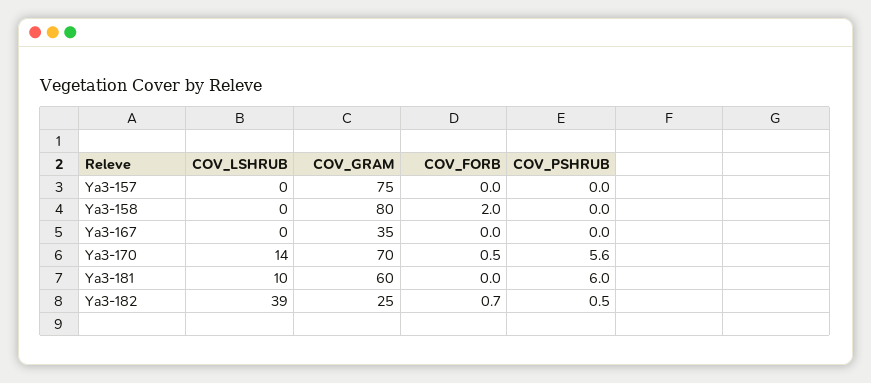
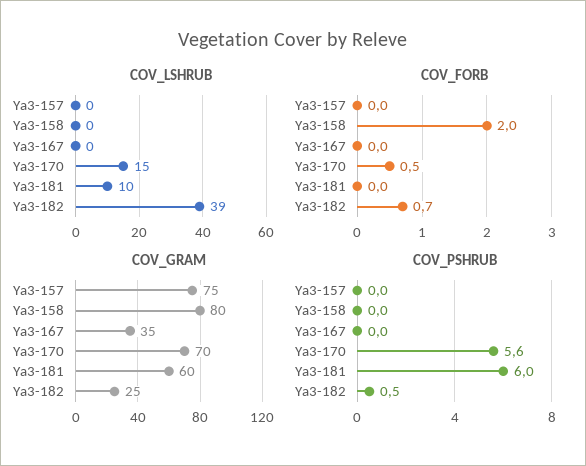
COV_LSHRUB, Ya3-170: 14 -> 15

